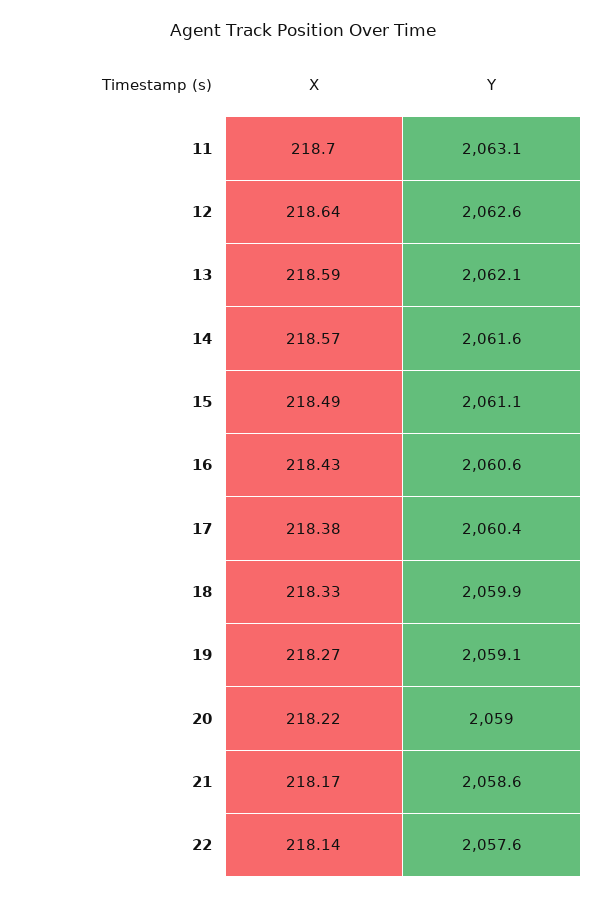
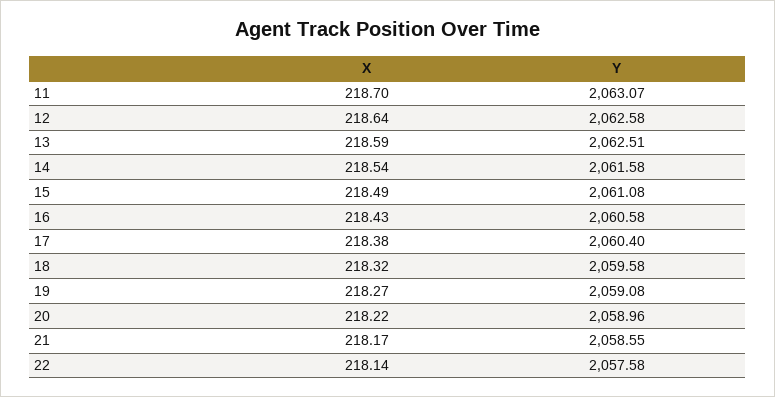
Y, 13: 2062.1 -> 2062.51
X, 14: 218.57 -> 218.54
X, 18: 218.33 -> 218.32
Y, 18: 2059.9 -> 2059.58

